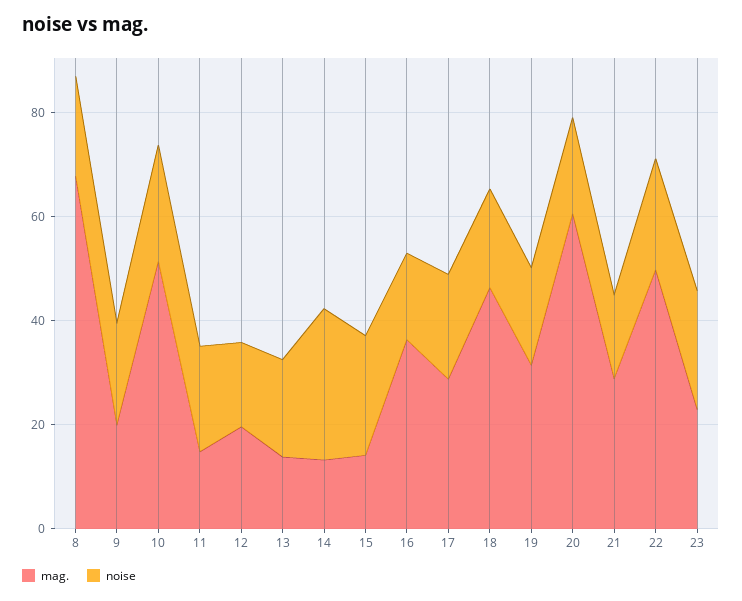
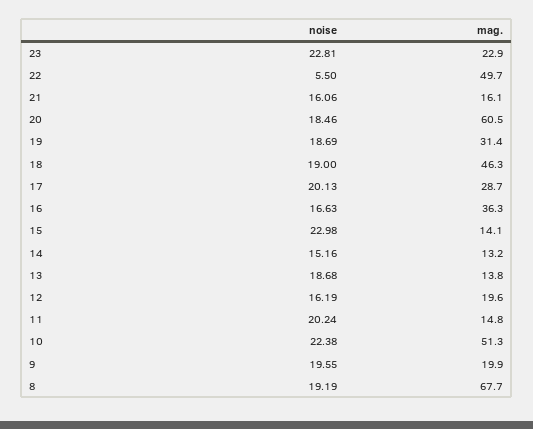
noise, 14: 30 -> 15.16
mag., 21: 30 -> 16.1
noise, 22: 20 -> 5.5

